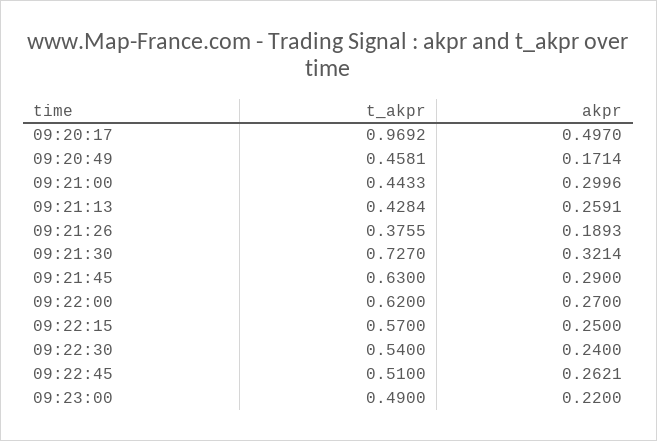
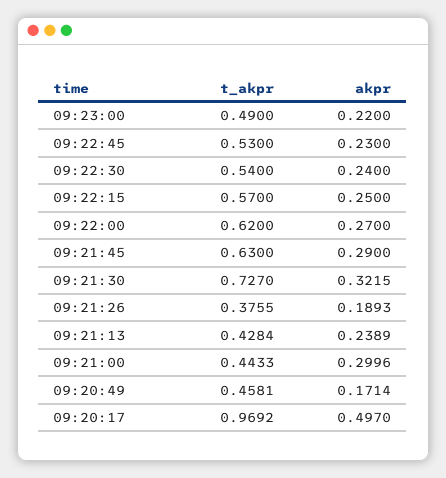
akpr, 09:21:13: 0.2591 -> 0.2389
akpr, 09:21:30: 0.3214 -> 0.3215
t_akpr, 09:22:45: 0.51 -> 0.53
akpr, 09:22:45: 0.2621 -> 0.23

